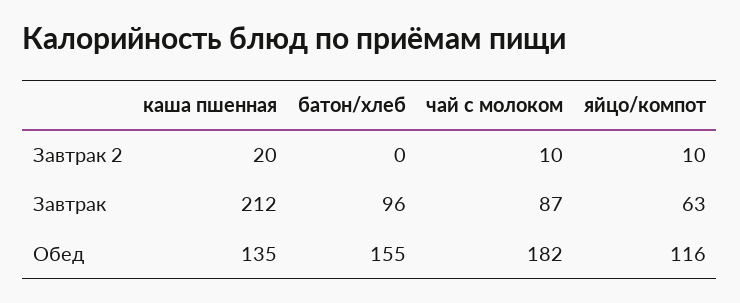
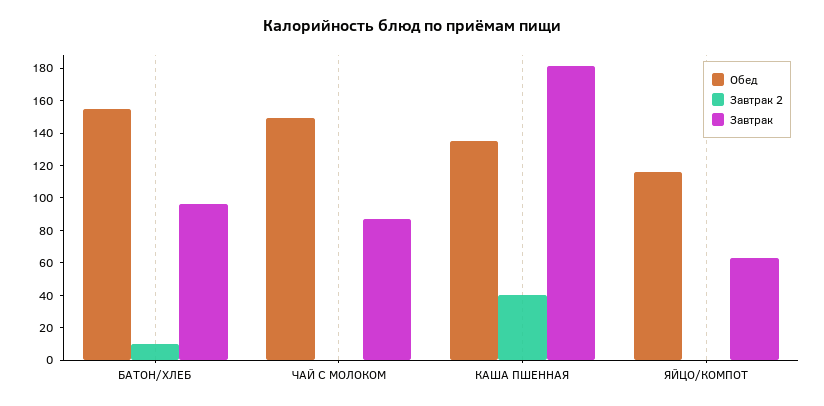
Завтрак 2, каша пшенная: 20 -> 40
Завтрак 2, батон/хлеб: 0 -> 10
Завтрак 2, чай с молоком: 10 -> 0
Завтрак 2, яйцо/компот: 10 -> 0
Завтрак, каша пшенная: 212 -> 180
Обед, чай с молоком: 182 -> 150

